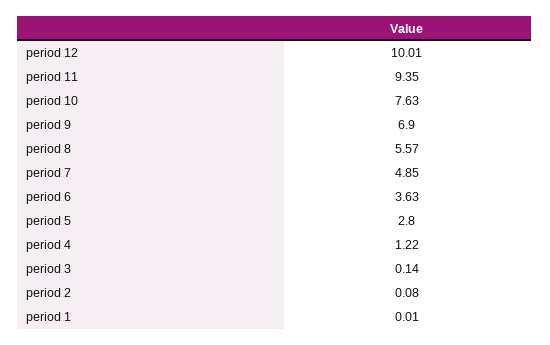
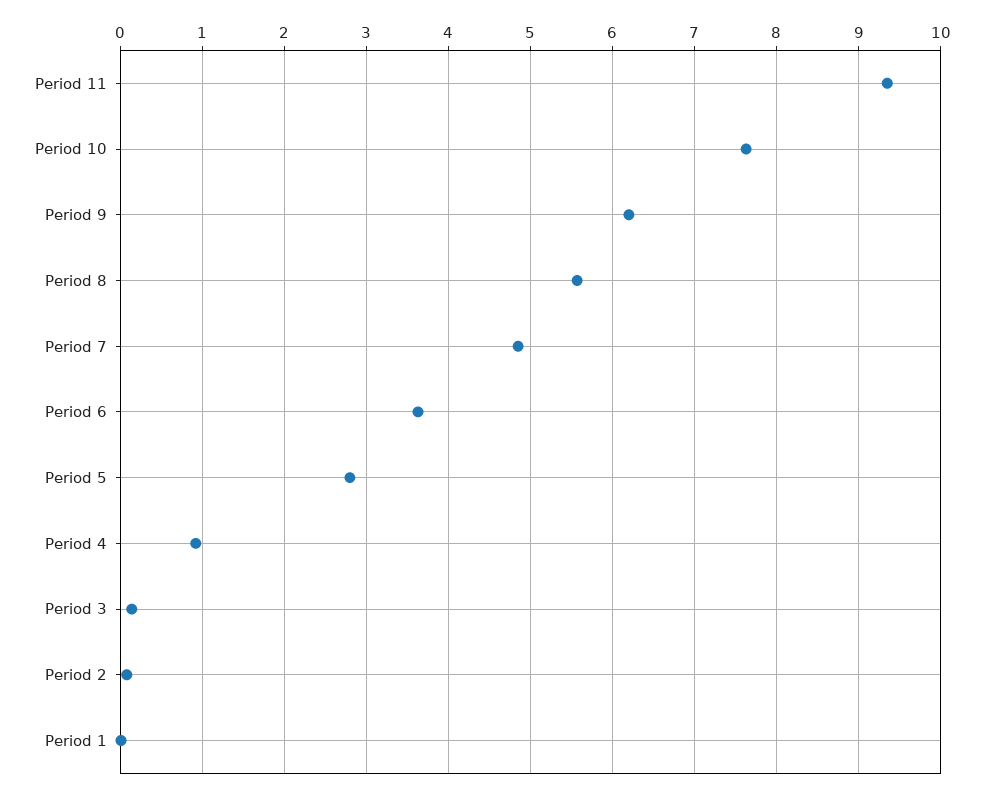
period 12: 10.01 -> none
period 9: 6.9 -> 6.2
period 4: 1.22 -> 0.9

